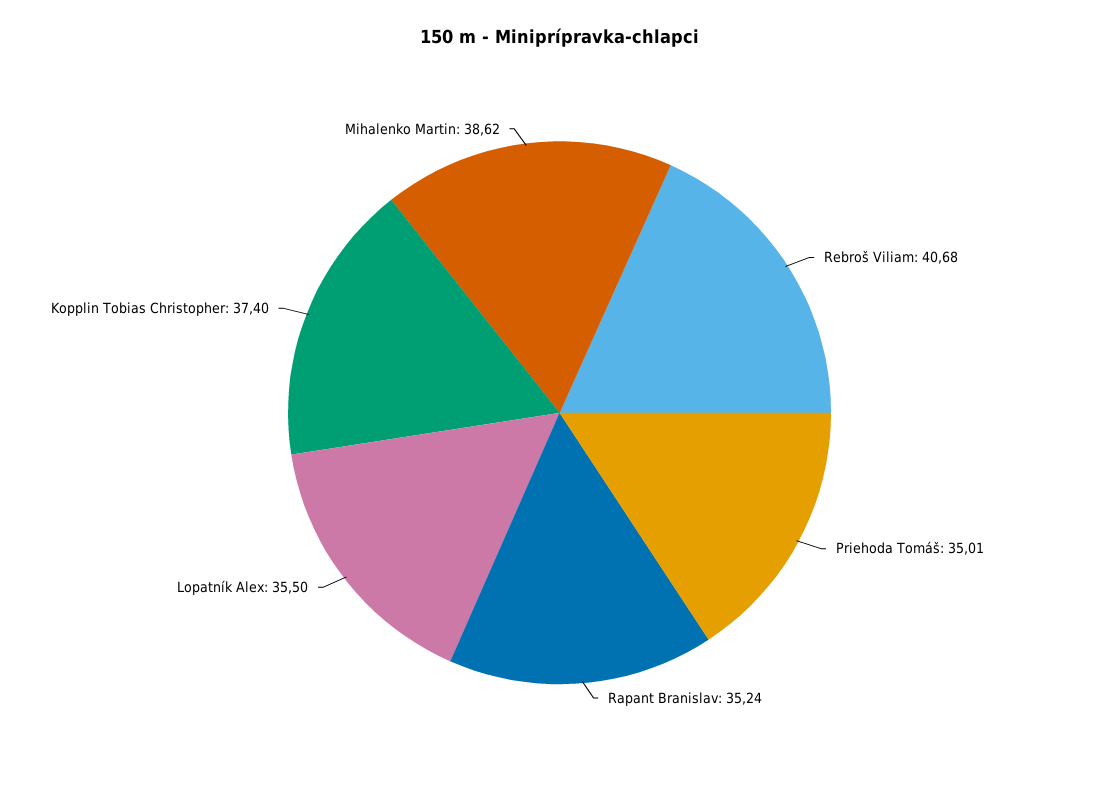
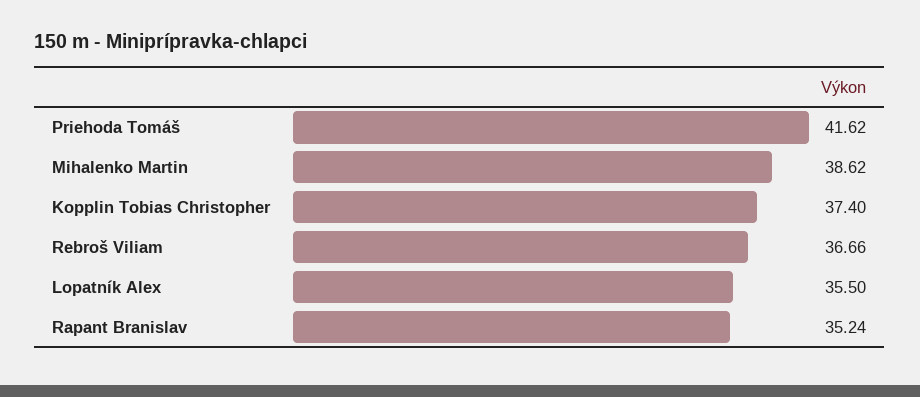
Rebroš Viliam: 40.68 -> 36.66
Priehoda Tomáš: 35.01 -> 41.62

